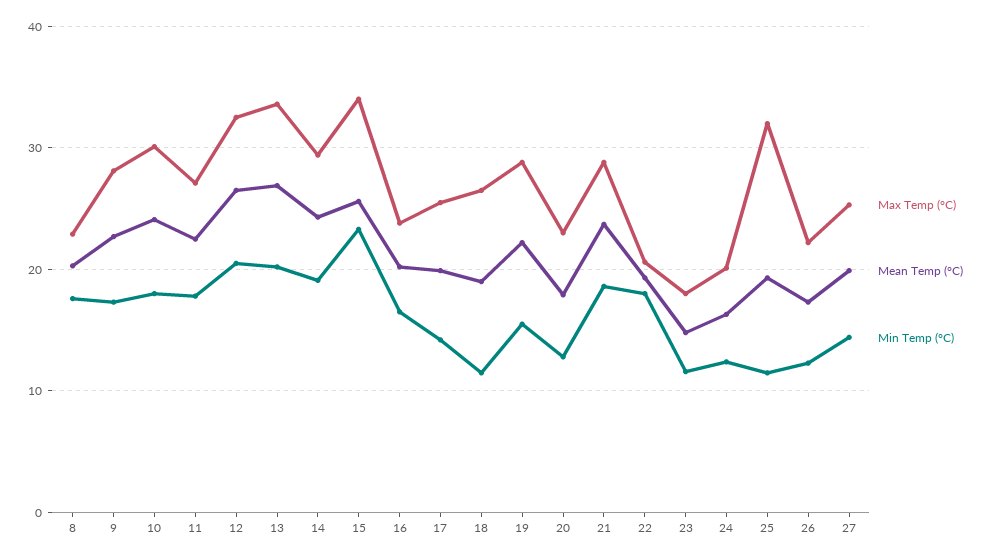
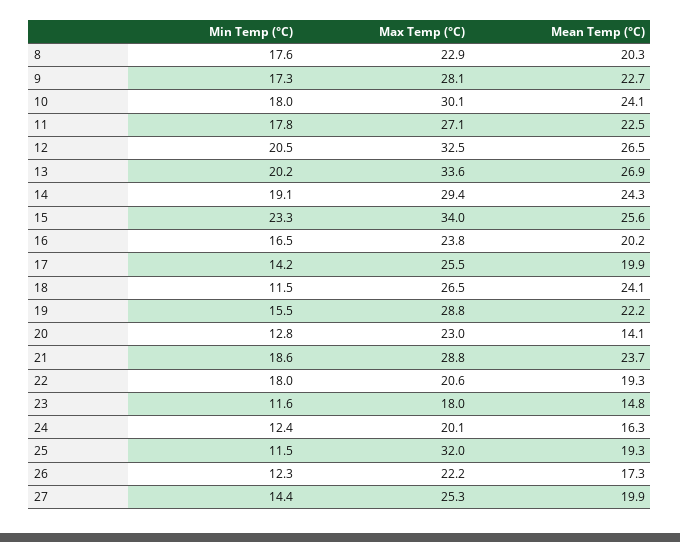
Mean Temp (°C), 18: 19 -> 24.1
Mean Temp (°C), 20: 18 -> 14.1

